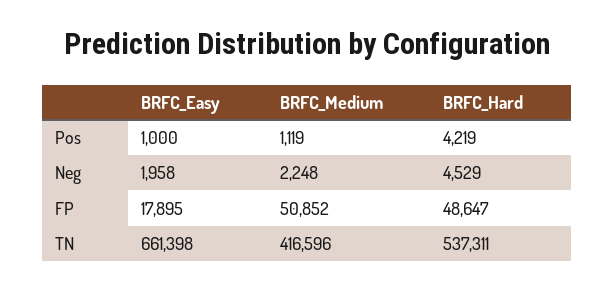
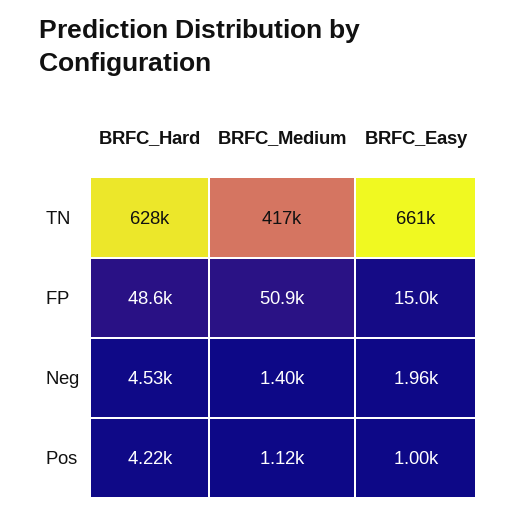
BRFC_Medium, Neg: 2248 -> 1400
BRFC_Easy, FP: 17895 -> 15000
BRFC_Hard, TN: 537311 -> 628000

